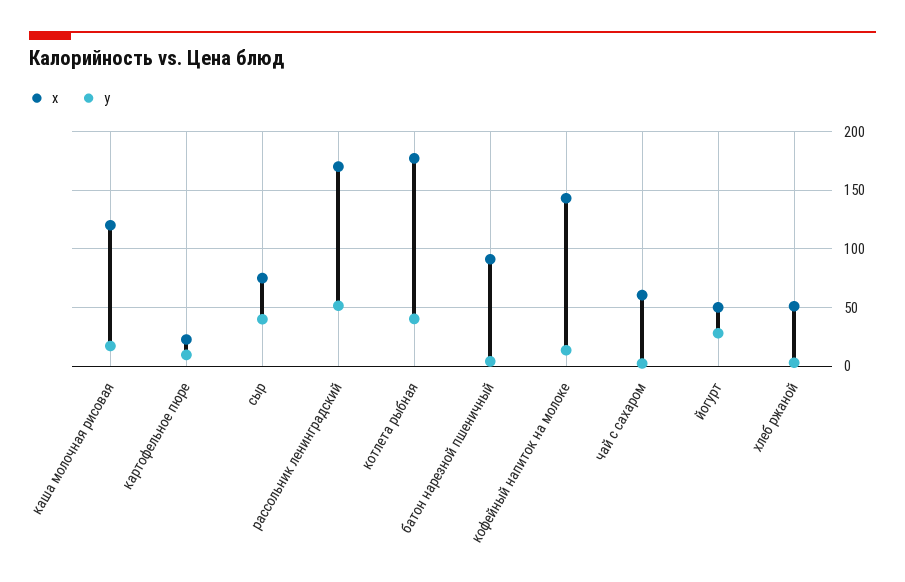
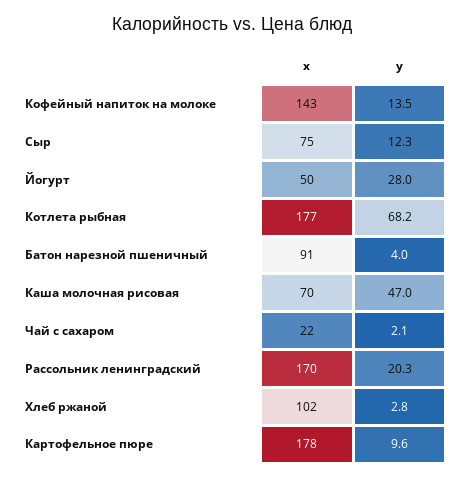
x, каша молочная рисовая: 120 -> 70
y, каша молочная рисовая: 20 -> 47
x, картофельное пюре: 20 -> 178
y, сыр: 40 -> 12.3
y, рассольник ленинградский: 50 -> 20.3
y, котлета рыбная: 40 -> 68.2
x, чай с сахаром: 60 -> 22
x, хлеб ржаной: 50 -> 102

